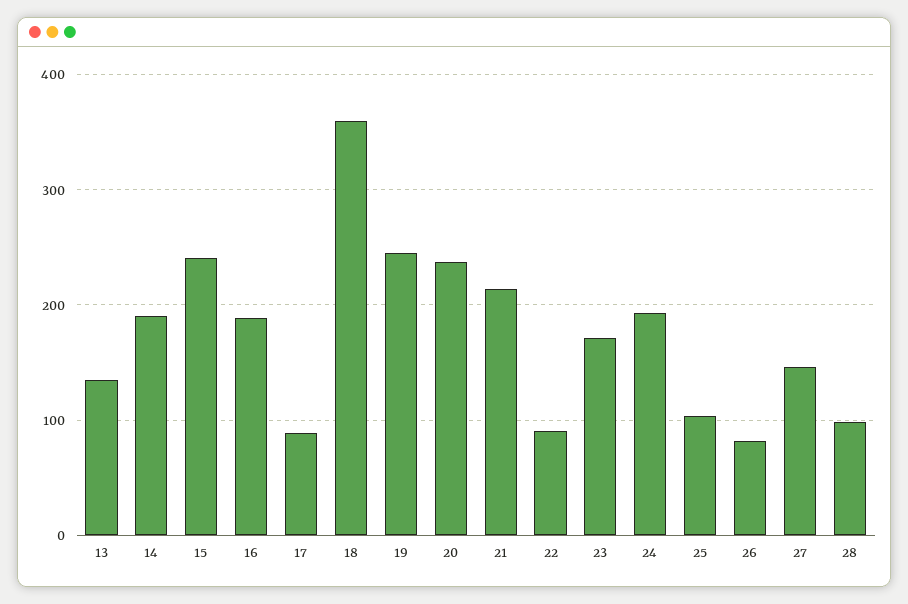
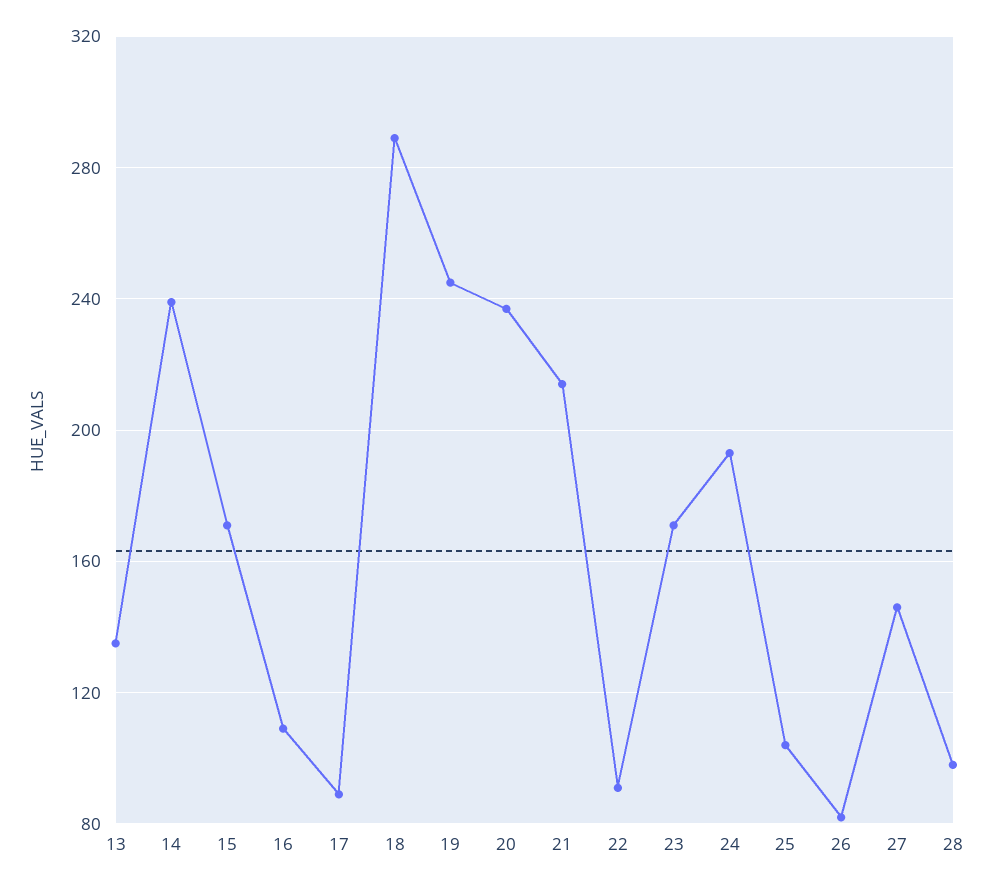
14: 190 -> 240
15: 240 -> 170
16: 190 -> 110
18: 360 -> 290

